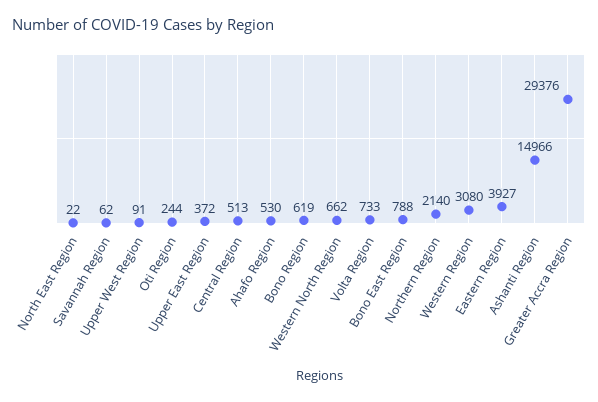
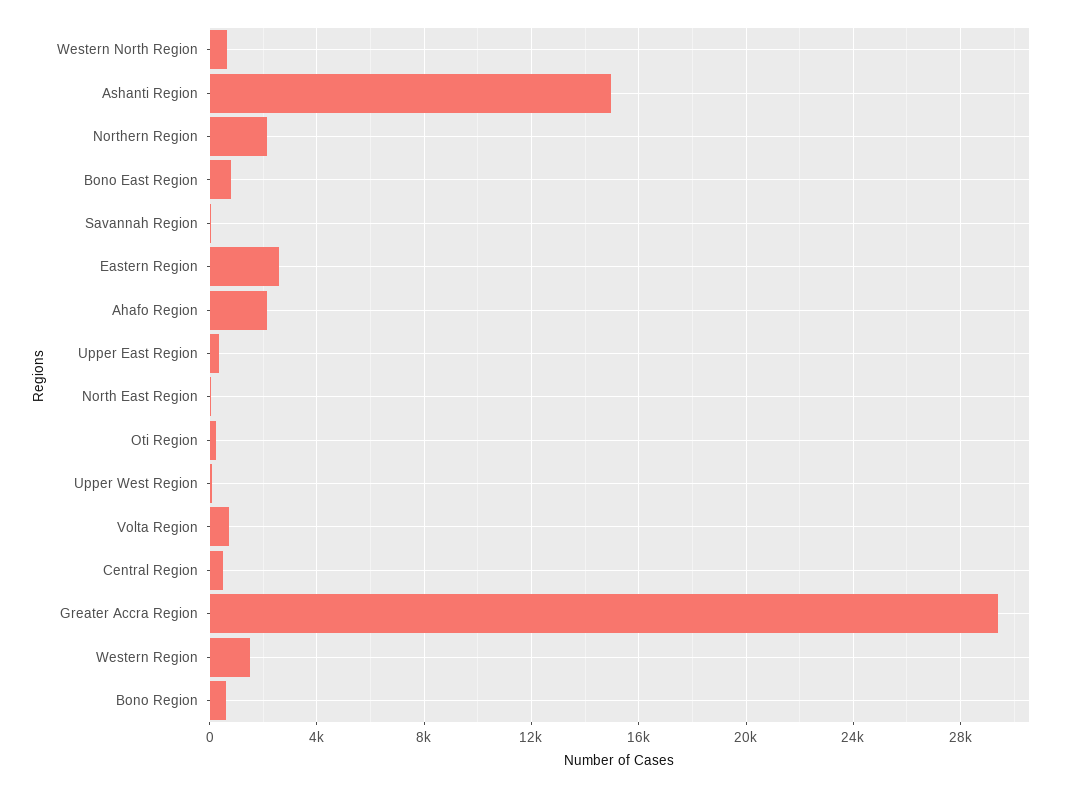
Ahafo Region: 530 -> 2000
Western Region: 3080 -> 1500
Eastern Region: 3927 -> 2500

